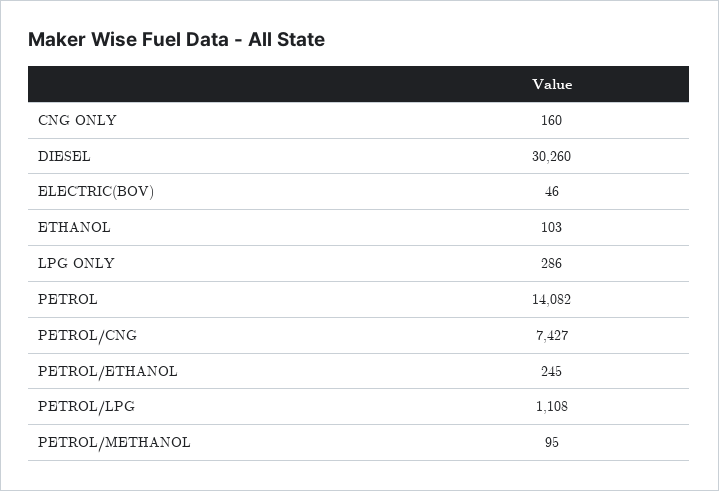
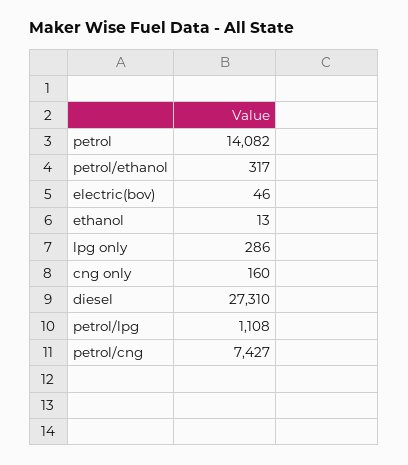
DIESEL: 30260 -> 27310
ETHANOL: 103 -> 13
PETROL/ETHANOL: 245 -> 317
PETROL/METHANOL: 95 -> none

